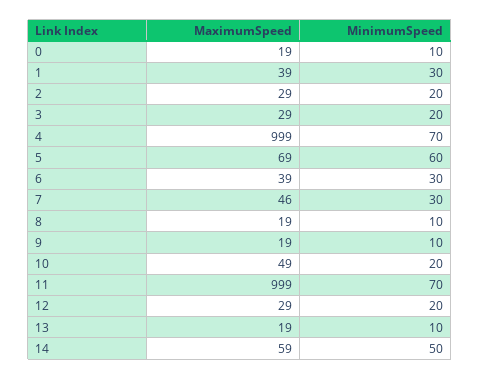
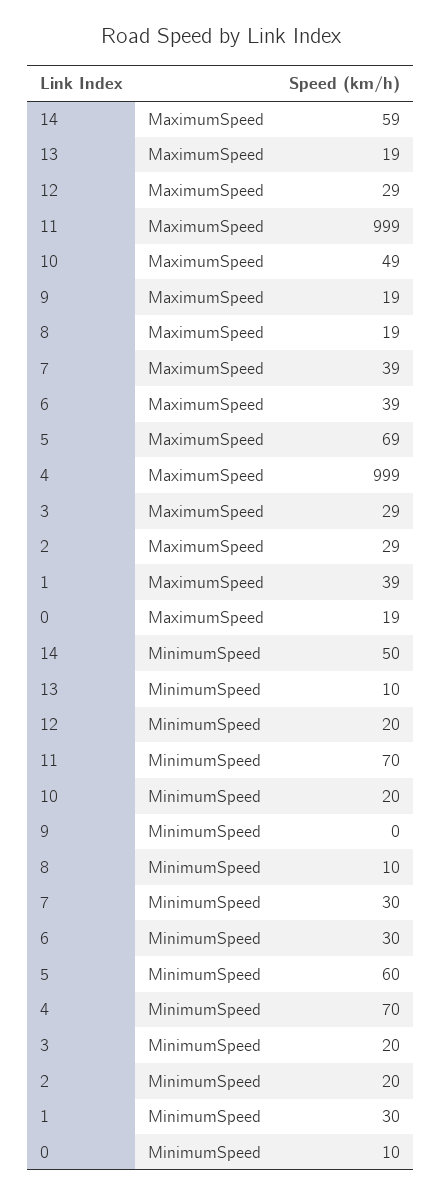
MaximumSpeed, 7: 46 -> 39
MinimumSpeed, 9: 10 -> 0

